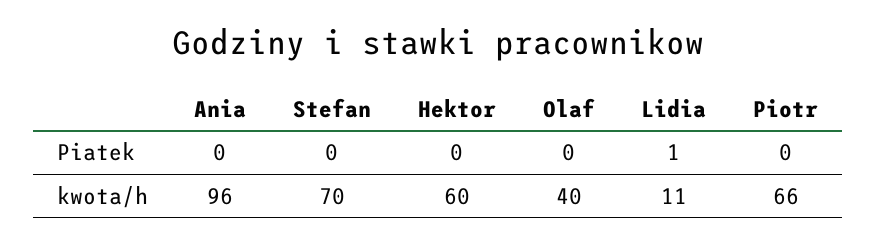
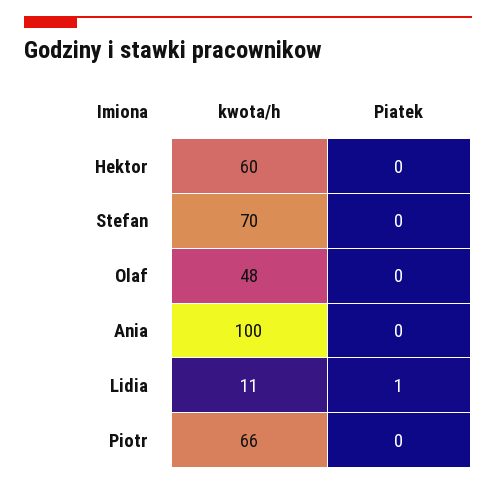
Ania, kwota/h: 96 -> 100
Olaf, kwota/h: 40 -> 48

